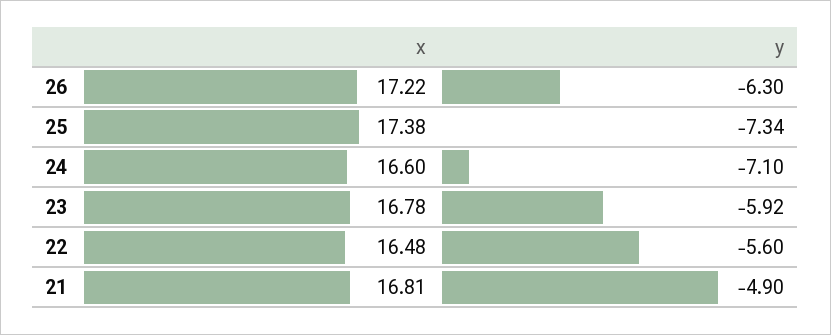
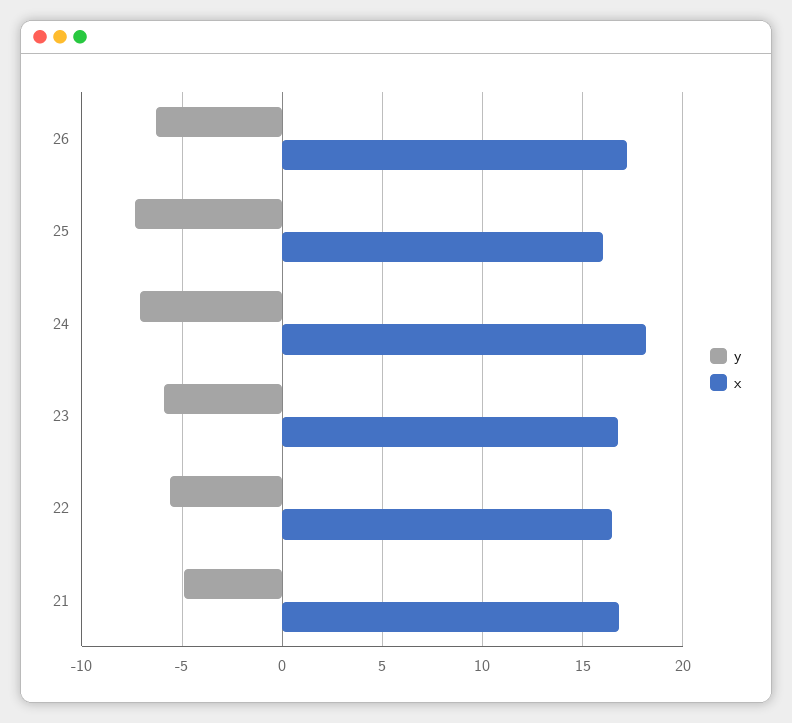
x, 25: 17.38 -> 16
x, 24: 16.6 -> 18

